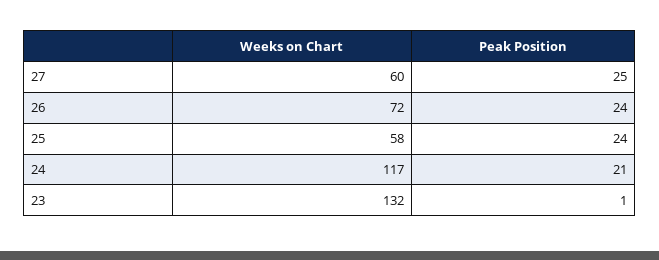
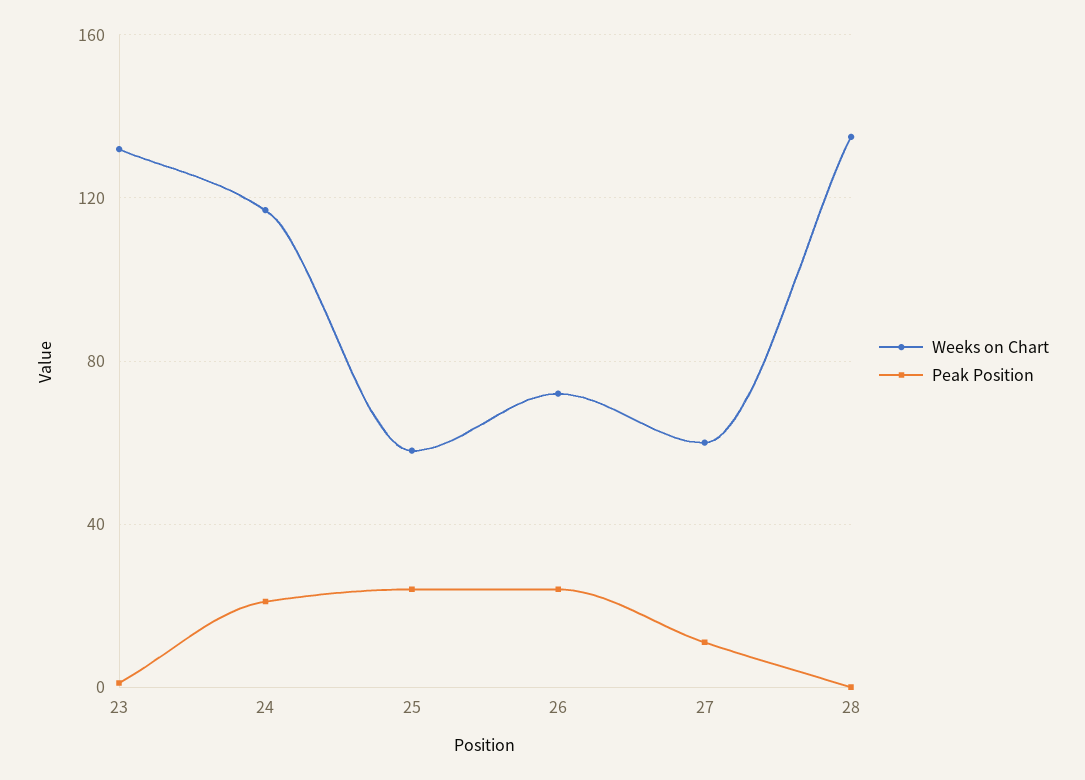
Peak Position, 27: 25 -> 10
Weeks on Chart, 28: none -> 135
Peak Position, 28: none -> 0

